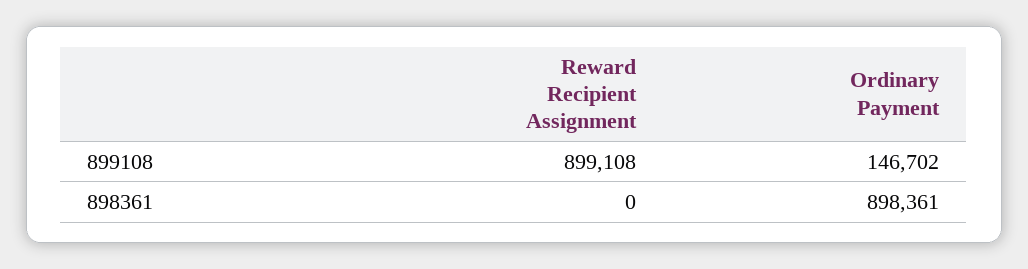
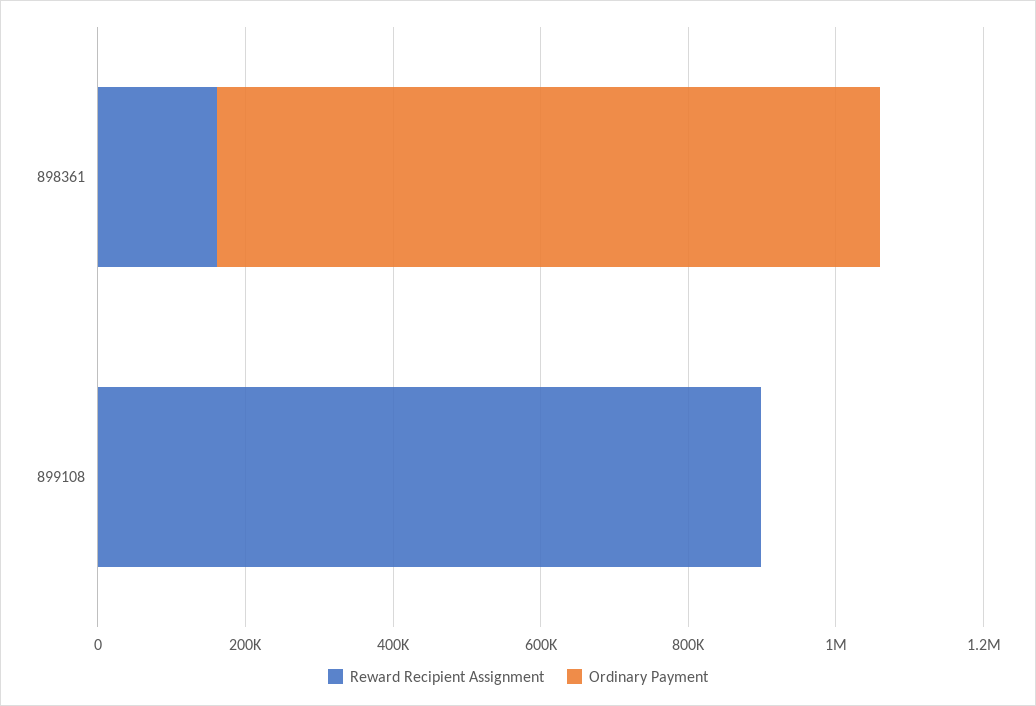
Ordinary Payment, 899108: 146702 -> 0
Reward Recipient Assignment, 898361: 0 -> 150000

